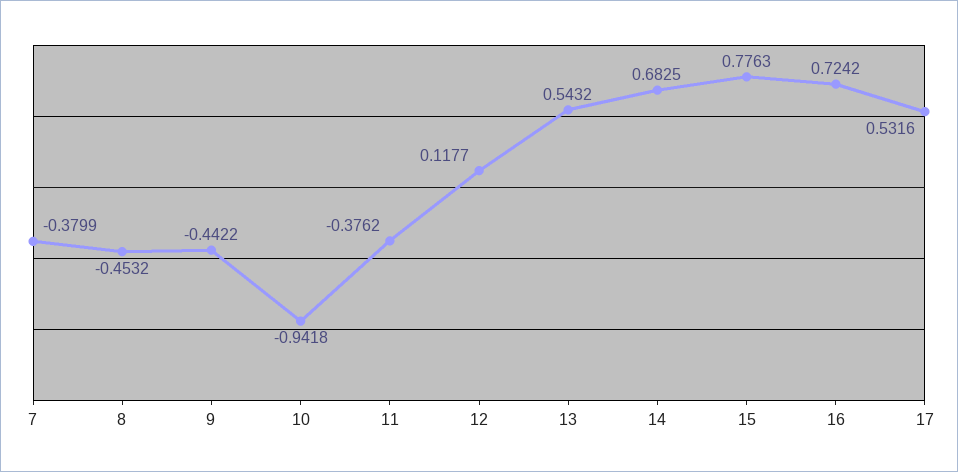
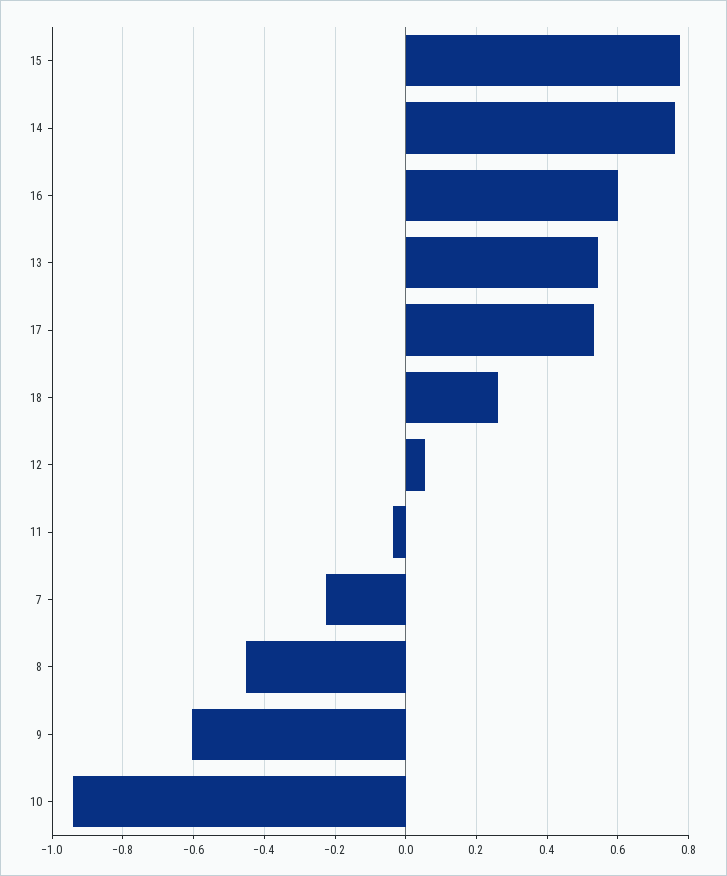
7: -0.3799 -> -0.22
9: -0.4422 -> -0.6
11: -0.3762 -> -0.04
12: 0.1177 -> 0.06
14: 0.6825 -> 0.76
16: 0.7242 -> 0.6
18: none -> 0.26

